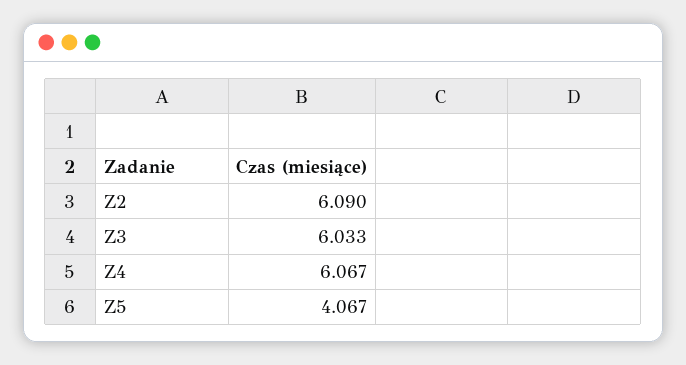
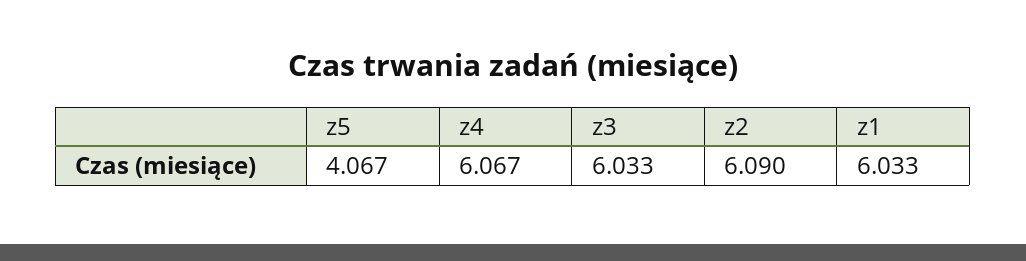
z1: none -> 6.033

